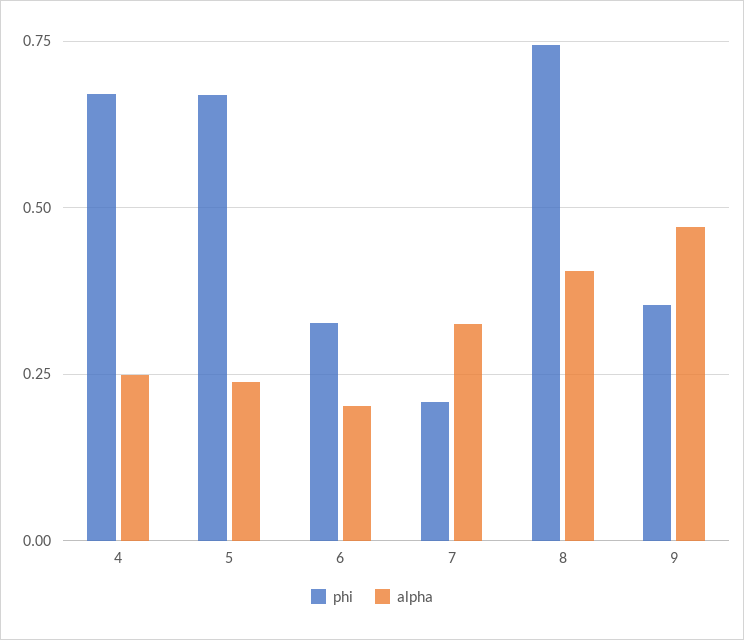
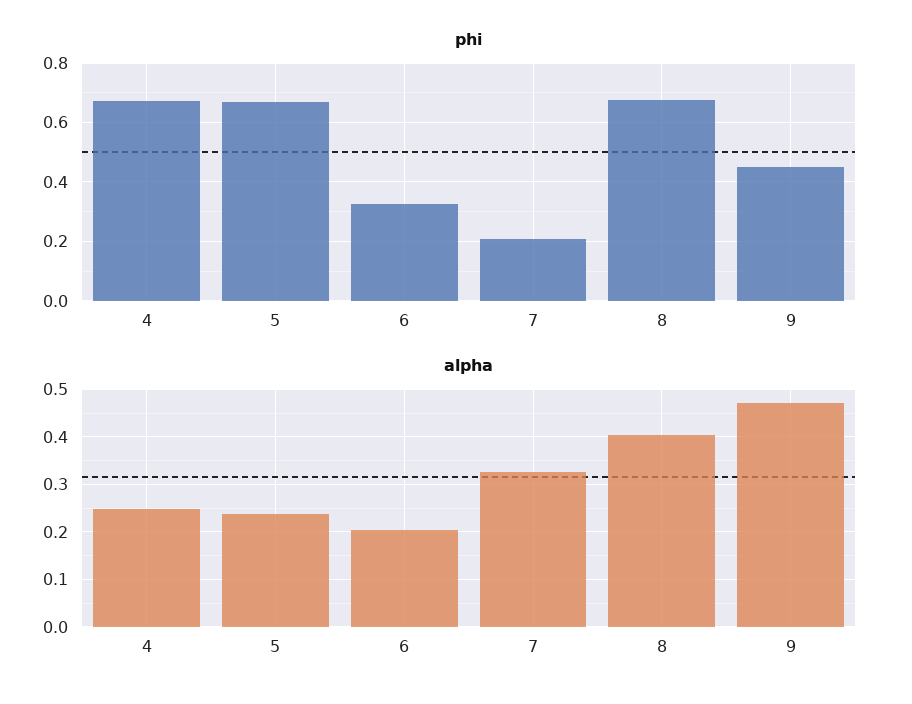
phi, 8: 0.75 -> 0.675
phi, 9: 0.35 -> 0.45

